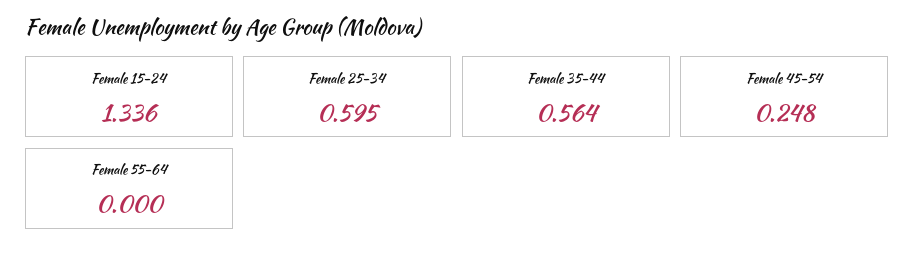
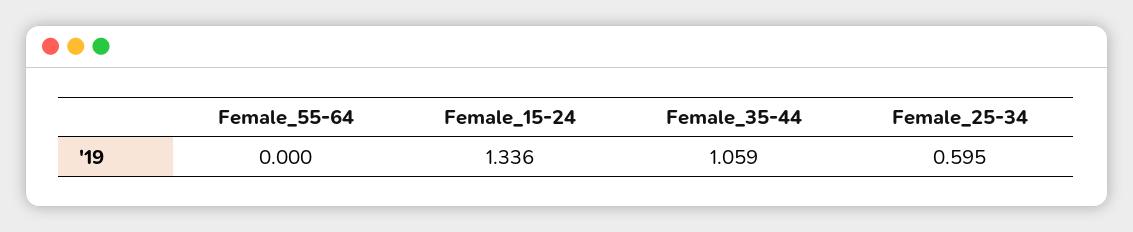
Female 35-44: 0.564 -> 1.059
Female 45-54: 0.248 -> none

